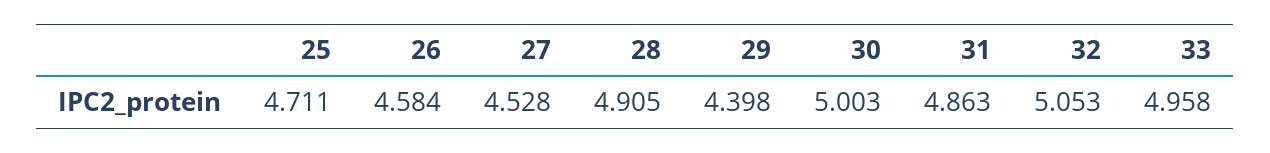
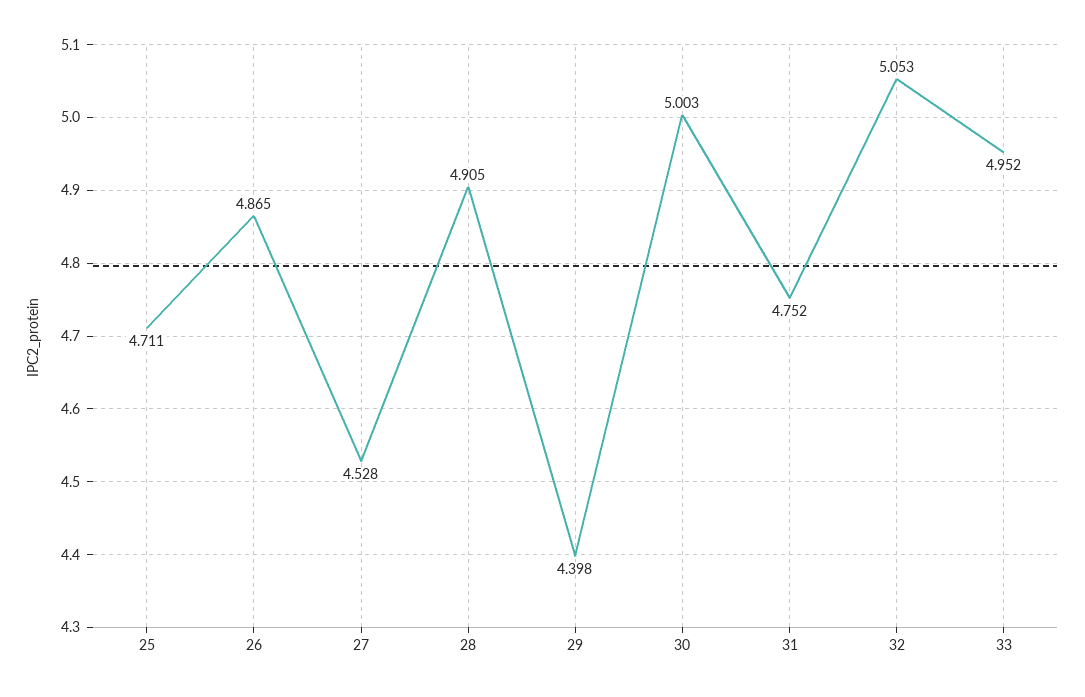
26: 4.584 -> 4.865
31: 4.863 -> 4.752
33: 4.958 -> 4.952

